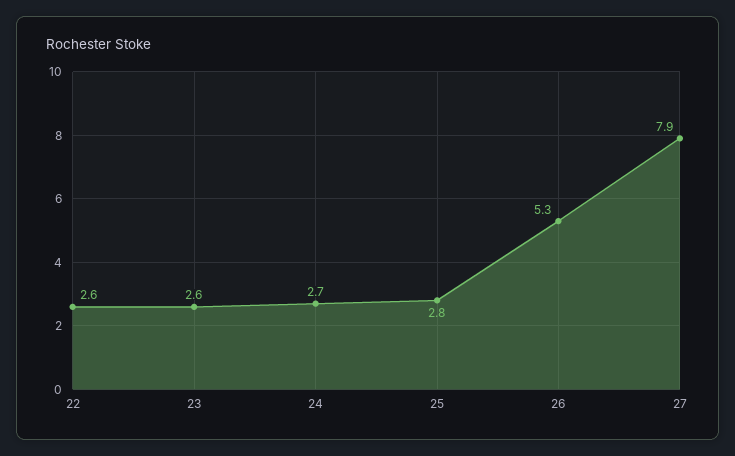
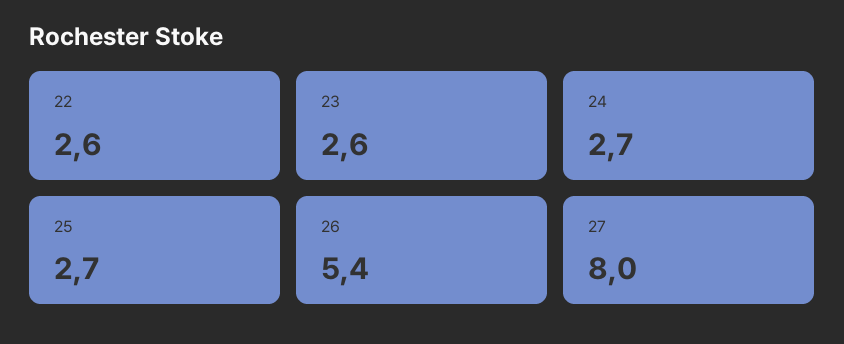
25: 2.8 -> 2.7
26: 5.3 -> 5.4
27: 7.9 -> 8

